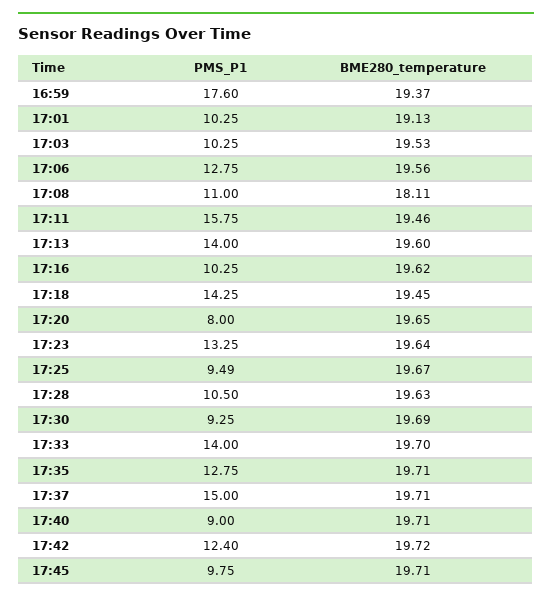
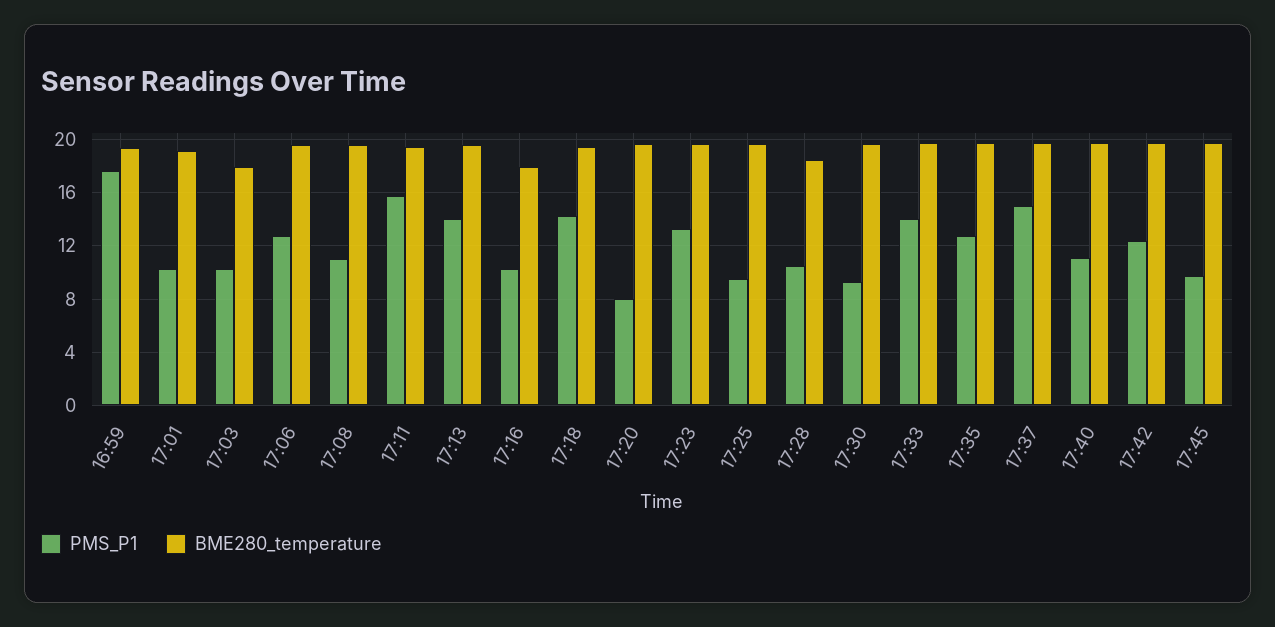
BME280_temperature, 17:03: 19.53 -> 18
BME280_temperature, 17:08: 18.11 -> 19.5
BME280_temperature, 17:16: 19.62 -> 18
BME280_temperature, 17:28: 19.63 -> 18.5
PMS_P1, 17:40: 9 -> 11

